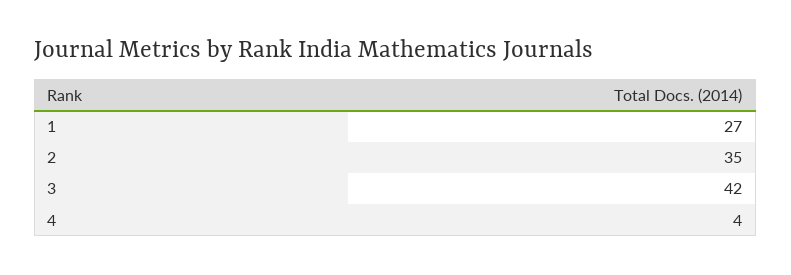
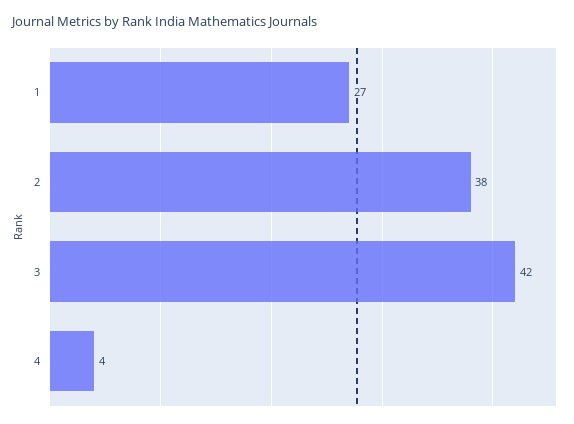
2: 35 -> 38

